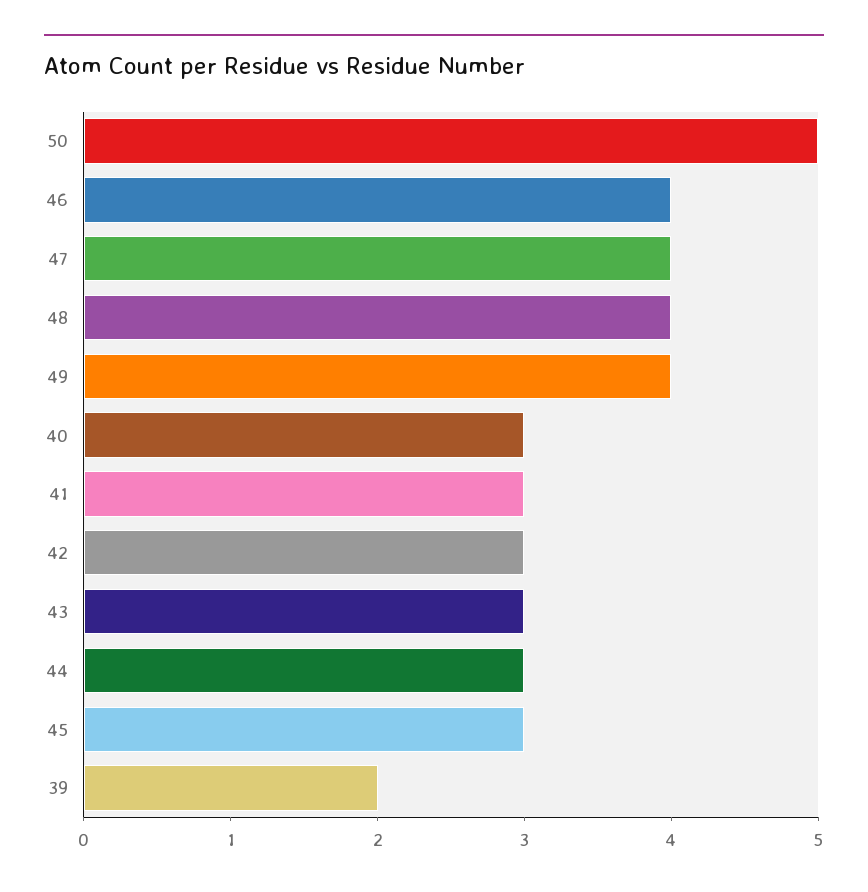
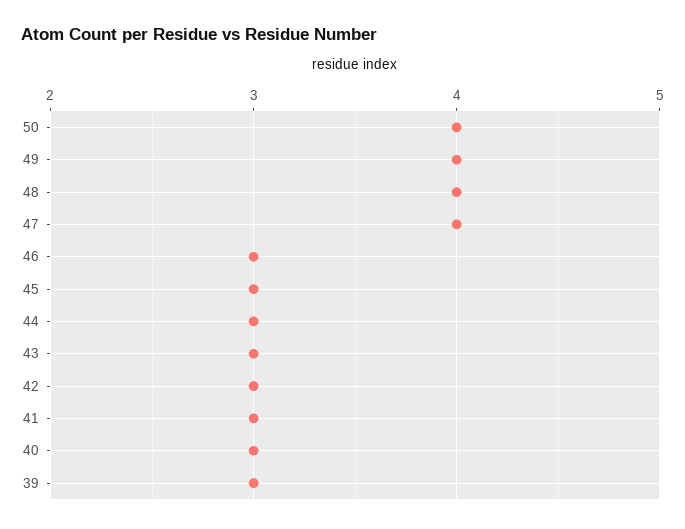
50: 5 -> 4
46: 4 -> 3
39: 2 -> 3

